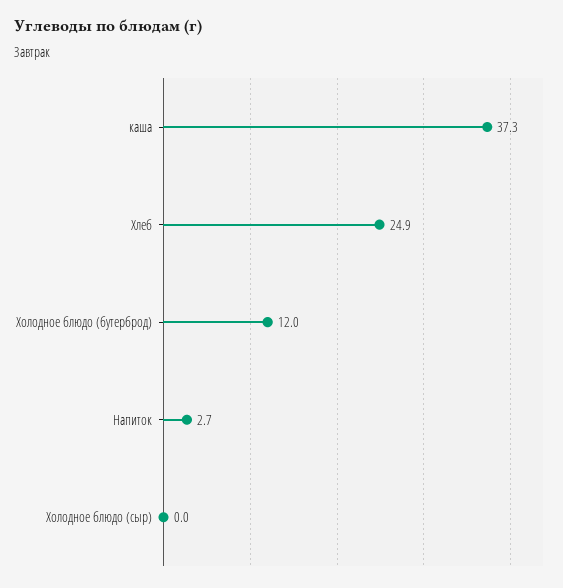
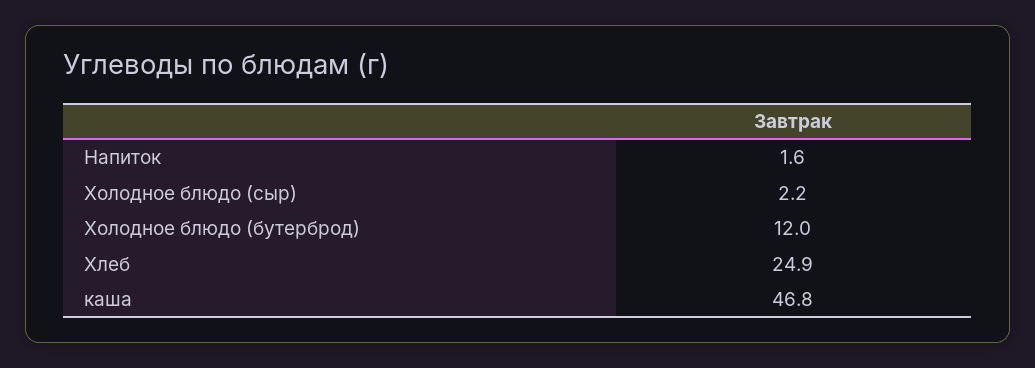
каша: 37.3 -> 46.8
Напиток: 2.7 -> 1.6
Холодное блюдо (сыр): 0 -> 2.2

